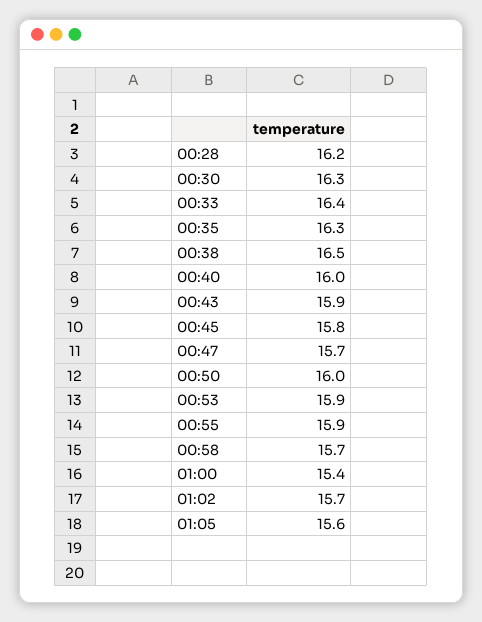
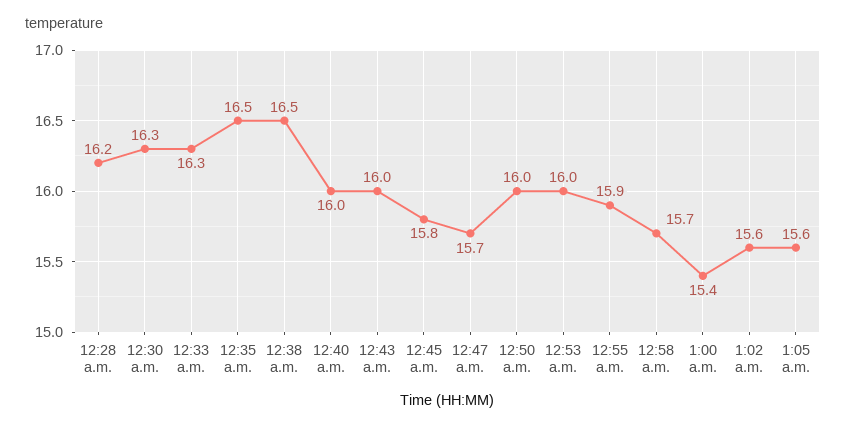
00:33: 16.4 -> 16.3
00:35: 16.3 -> 16.5
00:43: 15.9 -> 16
00:53: 15.9 -> 16
01:02: 15.7 -> 15.6

